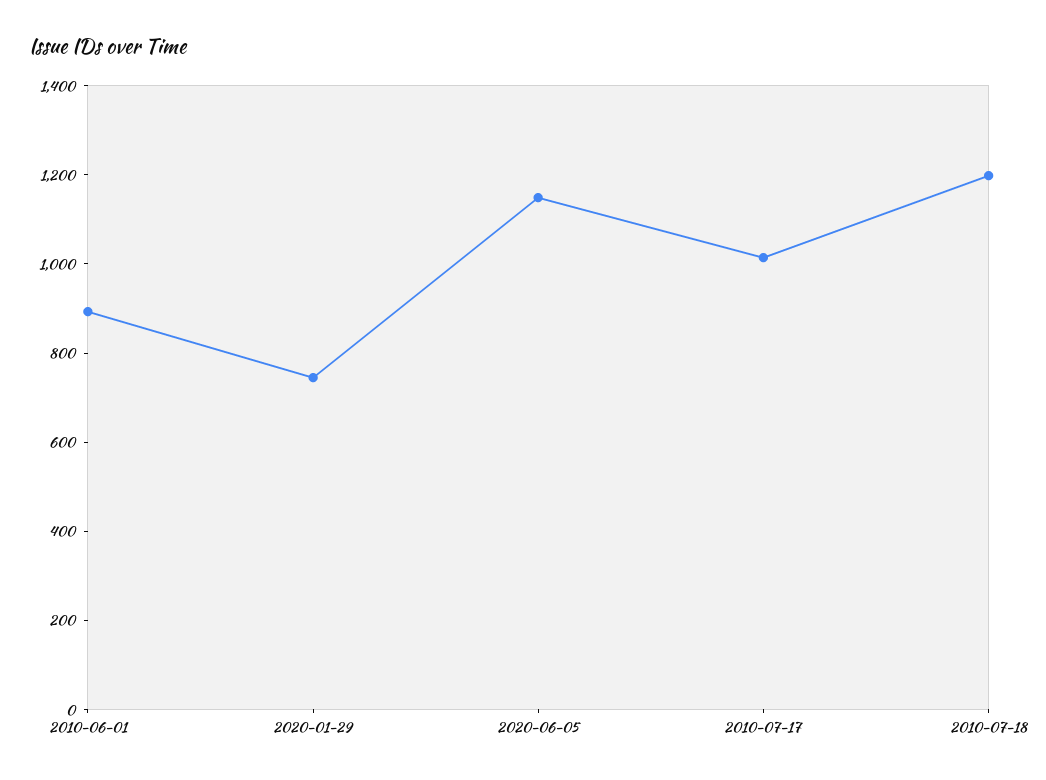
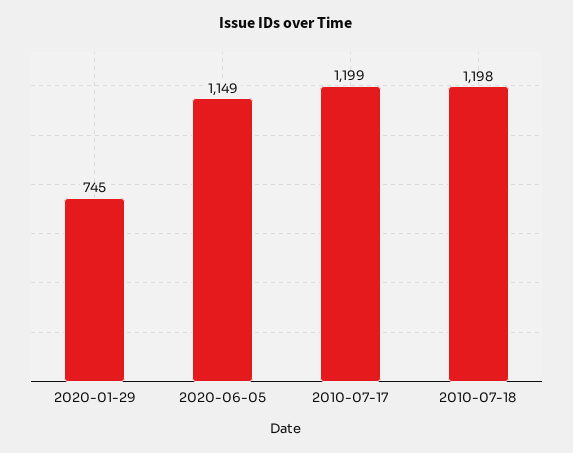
2010-06-01: 900 -> none
2010-07-17: 1000 -> 1199

